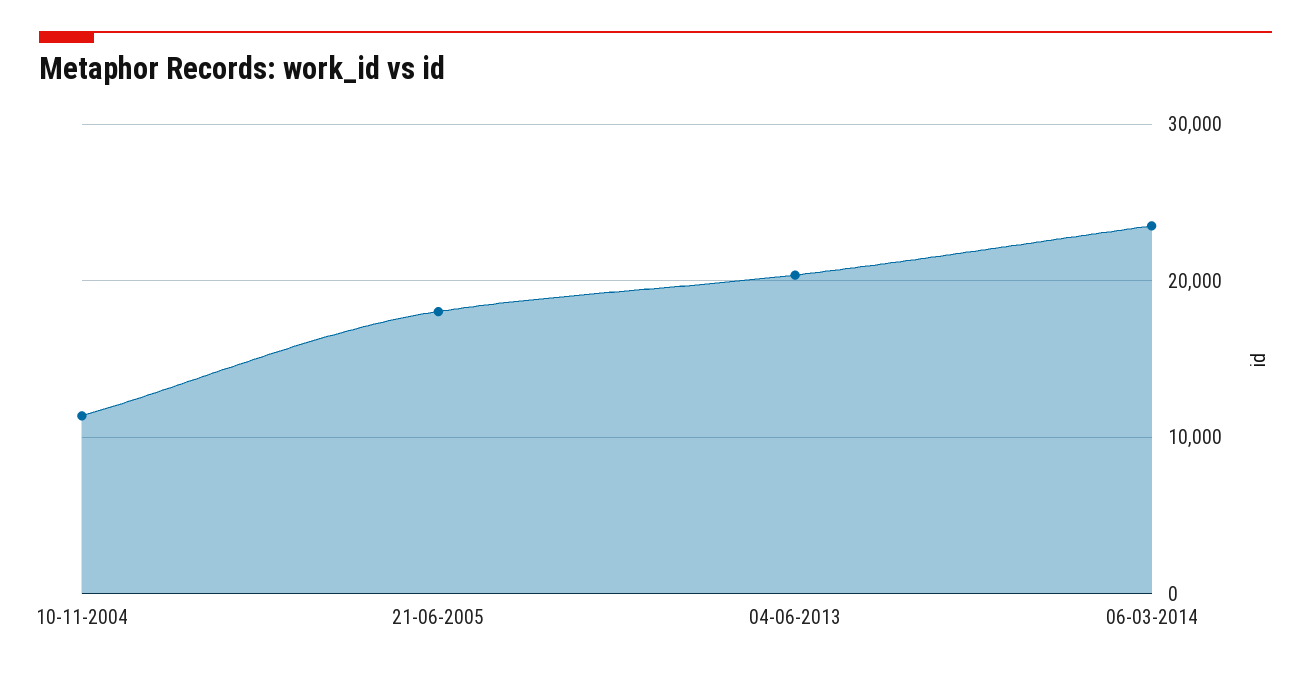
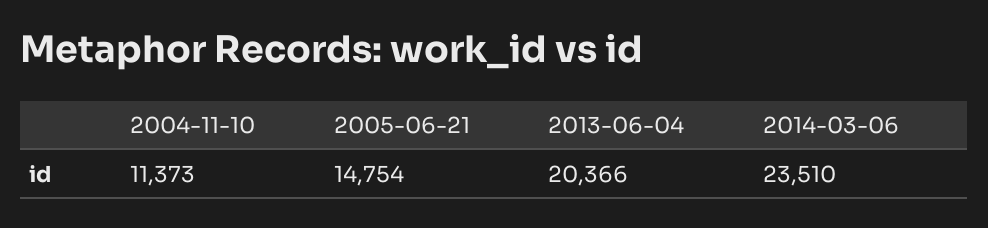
21-06-2005: 18000 -> 14754

